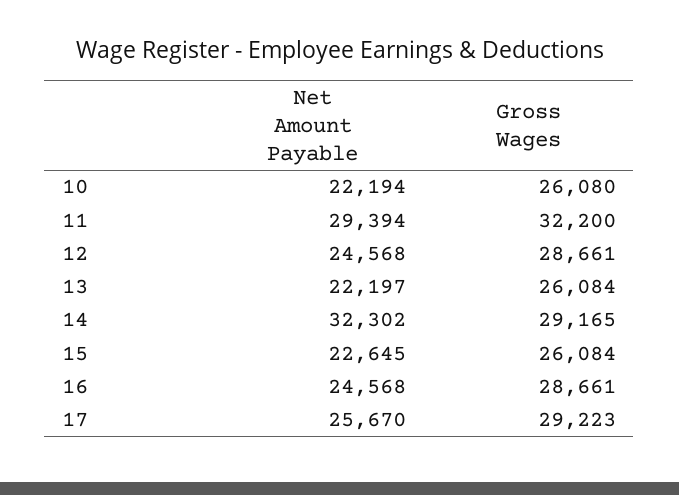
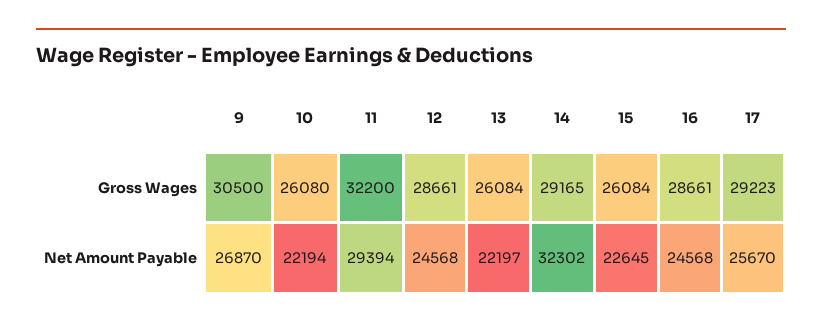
Gross Wages, 9: none -> 30500
Net Amount Payable, 9: none -> 26870

